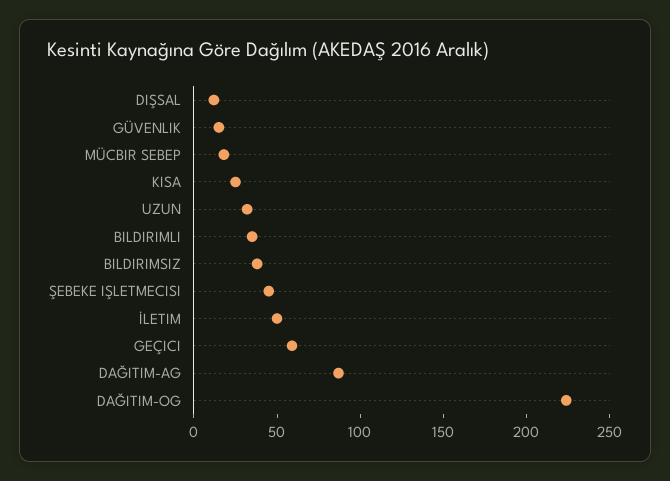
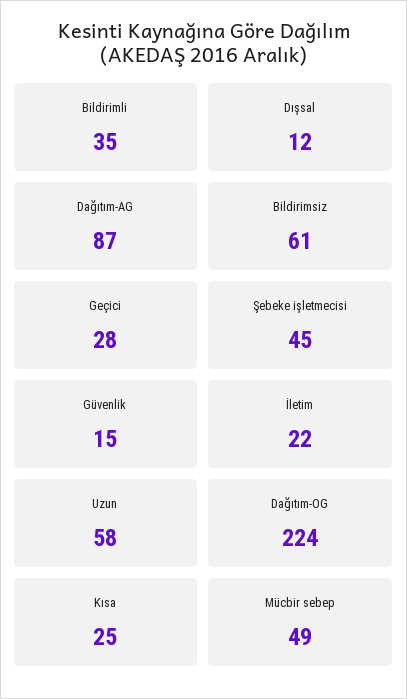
MÜCBIR SEBEP: 20 -> 49
UZUN: 30 -> 58
BILDIRIMSIZ: 40 -> 61
İLETIM: 50 -> 22
GEÇICI: 60 -> 28

